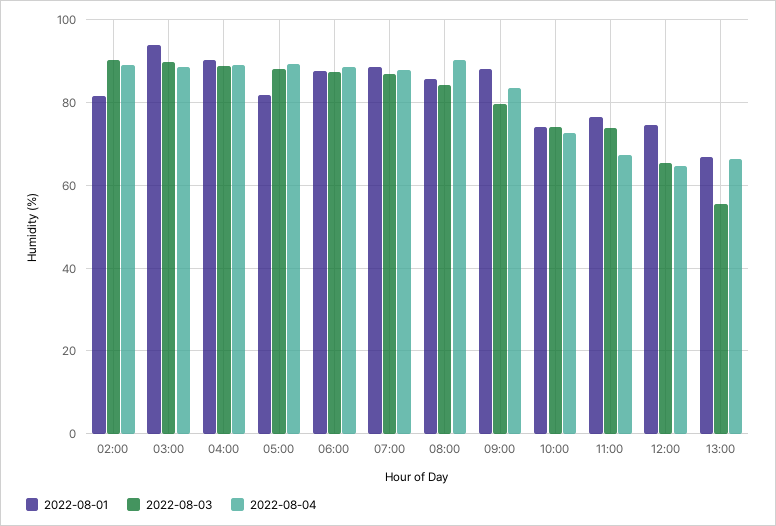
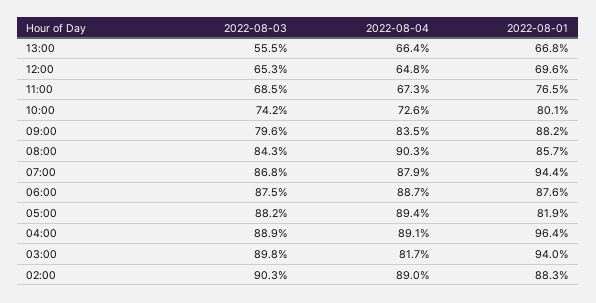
2022-08-01, 02:00: 82 -> 88.3
2022-08-04, 03:00: 88 -> 81.7
2022-08-01, 04:00: 90 -> 96.4
2022-08-01, 07:00: 88 -> 94.4
2022-08-01, 10:00: 74 -> 80.1
2022-08-03, 11:00: 74 -> 68.5
2022-08-01, 12:00: 74 -> 69.6

